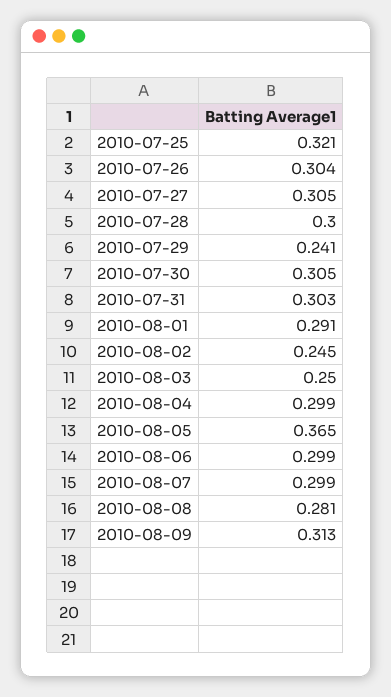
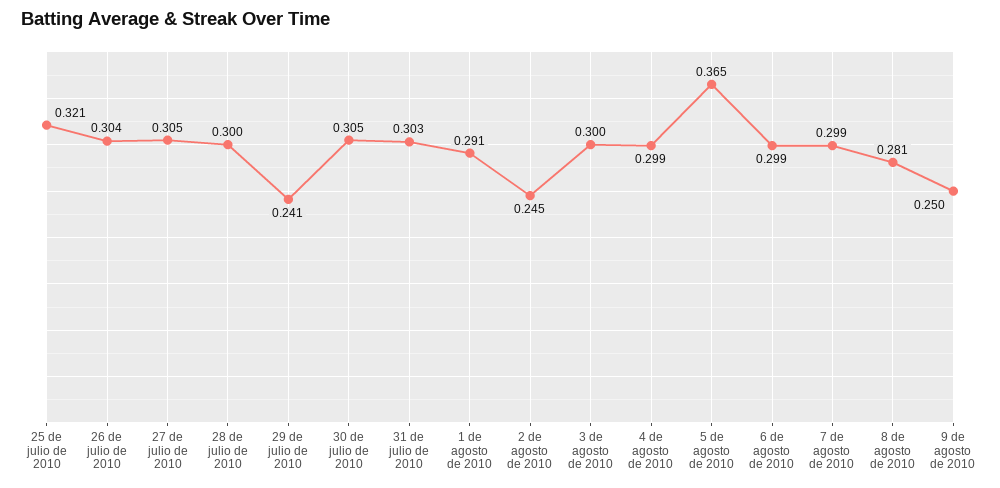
2010-08-03: 0.25 -> 0.3
2010-08-09: 0.313 -> 0.25

